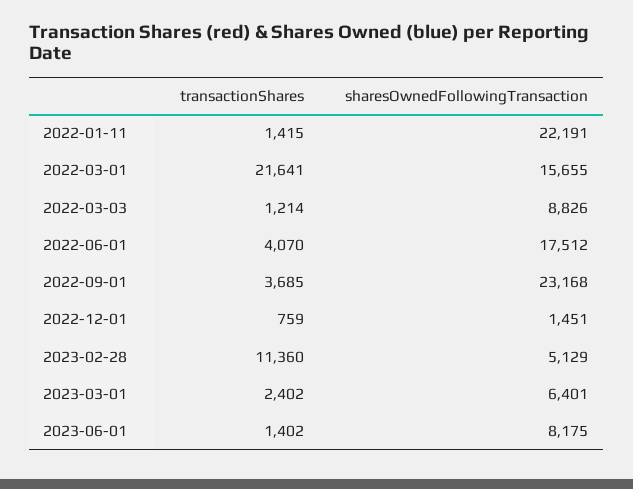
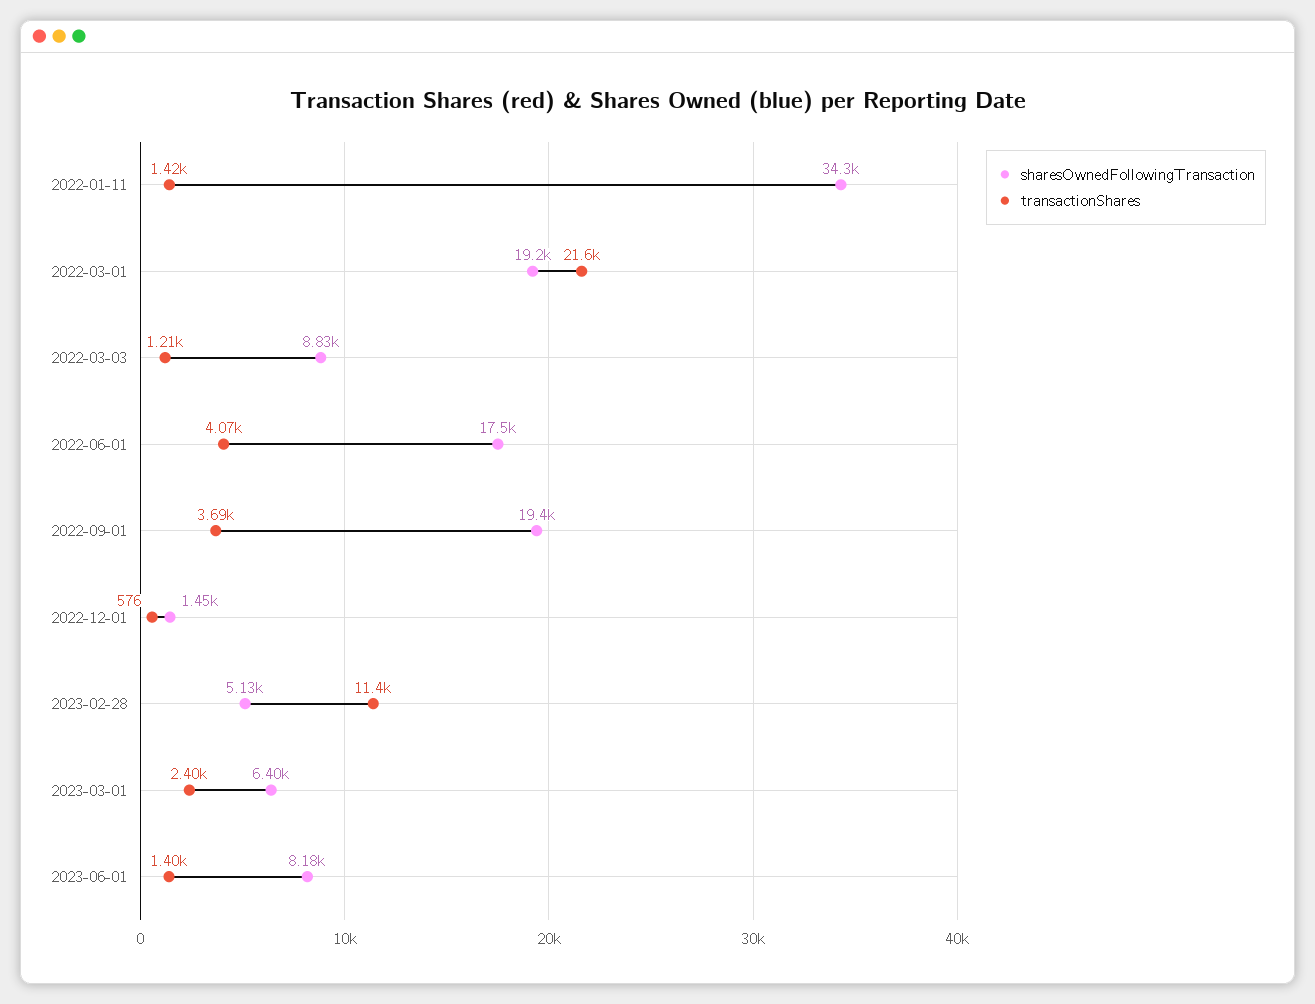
sharesOwnedFollowingTransaction, 2022-01-11: 22191 -> 34300
sharesOwnedFollowingTransaction, 2022-03-01: 15655 -> 19200
sharesOwnedFollowingTransaction, 2022-09-01: 23168 -> 19400
transactionShares, 2022-12-01: 759 -> 576

